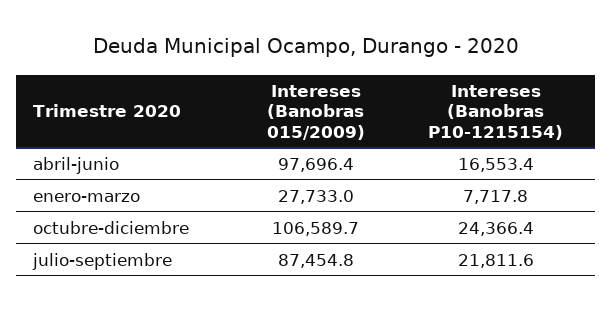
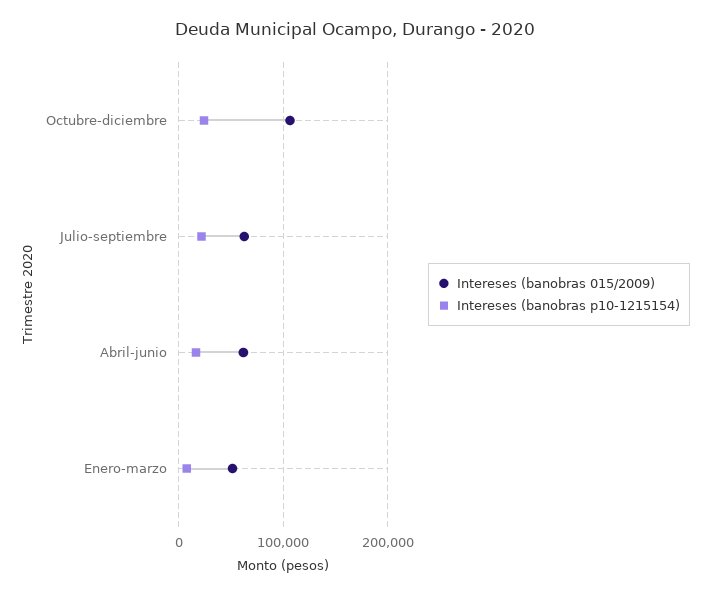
Intereses (Banobras 015/2009), abril-junio: 97696.4 -> 60000
Intereses (Banobras 015/2009), enero-marzo: 27733 -> 50000
Intereses (Banobras 015/2009), julio-septiembre: 87454.8 -> 60000

